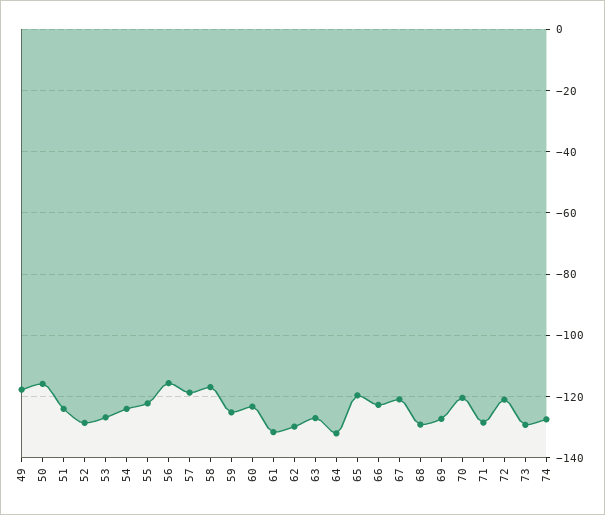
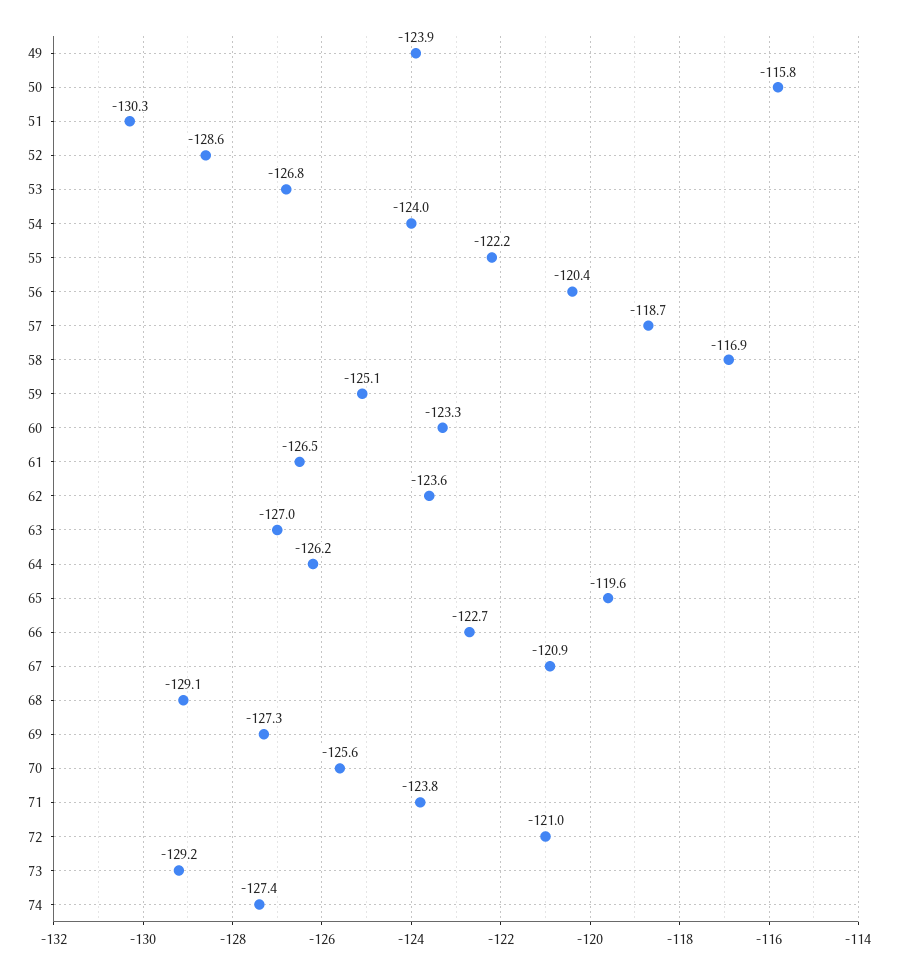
49: -118 -> -123.9
51: -124 -> -130.3
56: -116 -> -120.4
61: -132 -> -126.5
62: -130 -> -123.6
64: -132 -> -126.2
70: -120 -> -125.6
71: -128 -> -123.8

